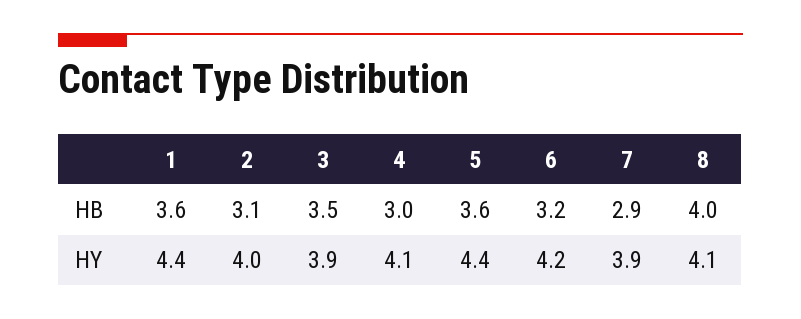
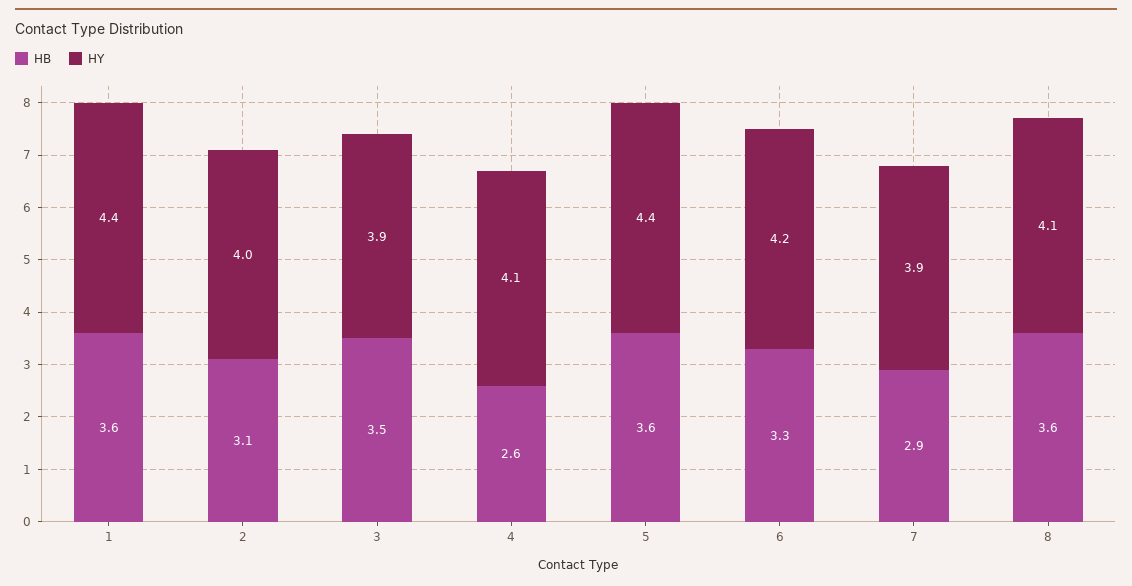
HB, 4: 3 -> 2.6
HB, 6: 3.2 -> 3.3
HB, 8: 4 -> 3.6

